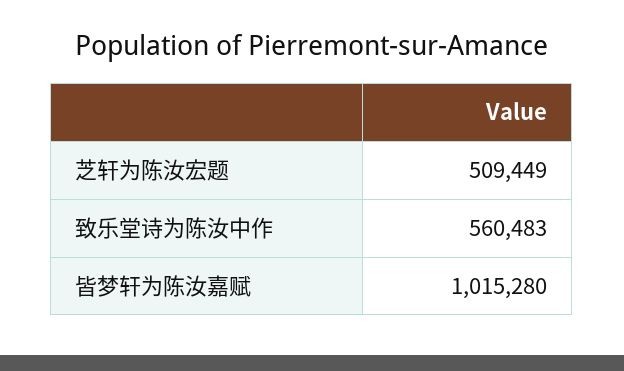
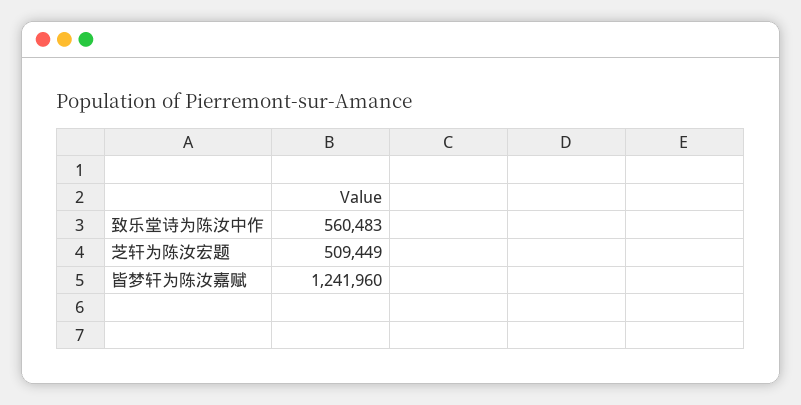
皆梦轩为陈汝嘉赋: 1015280 -> 1241960

